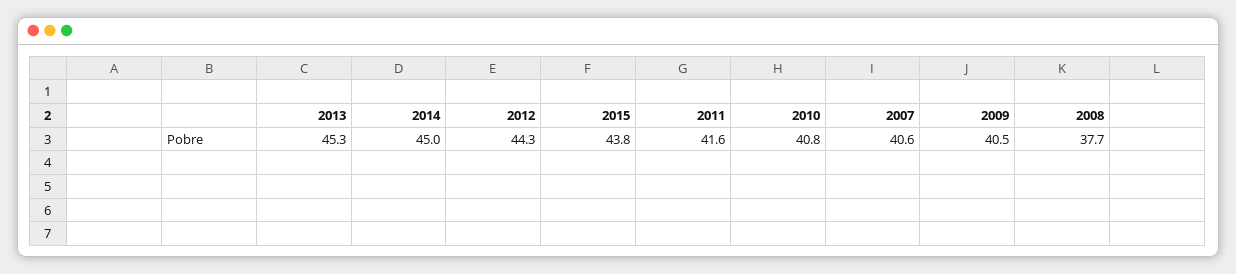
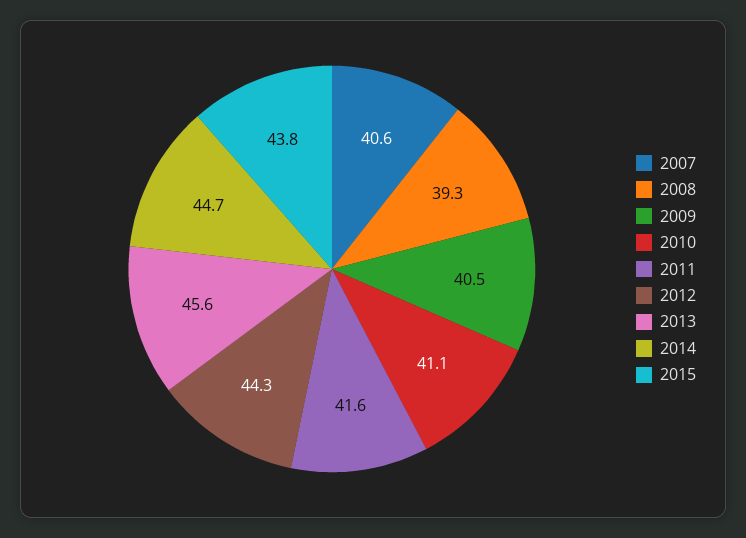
2013: 45.3 -> 45.6
2014: 45 -> 44.7
2010: 40.8 -> 41.1
2008: 37.7 -> 39.3

